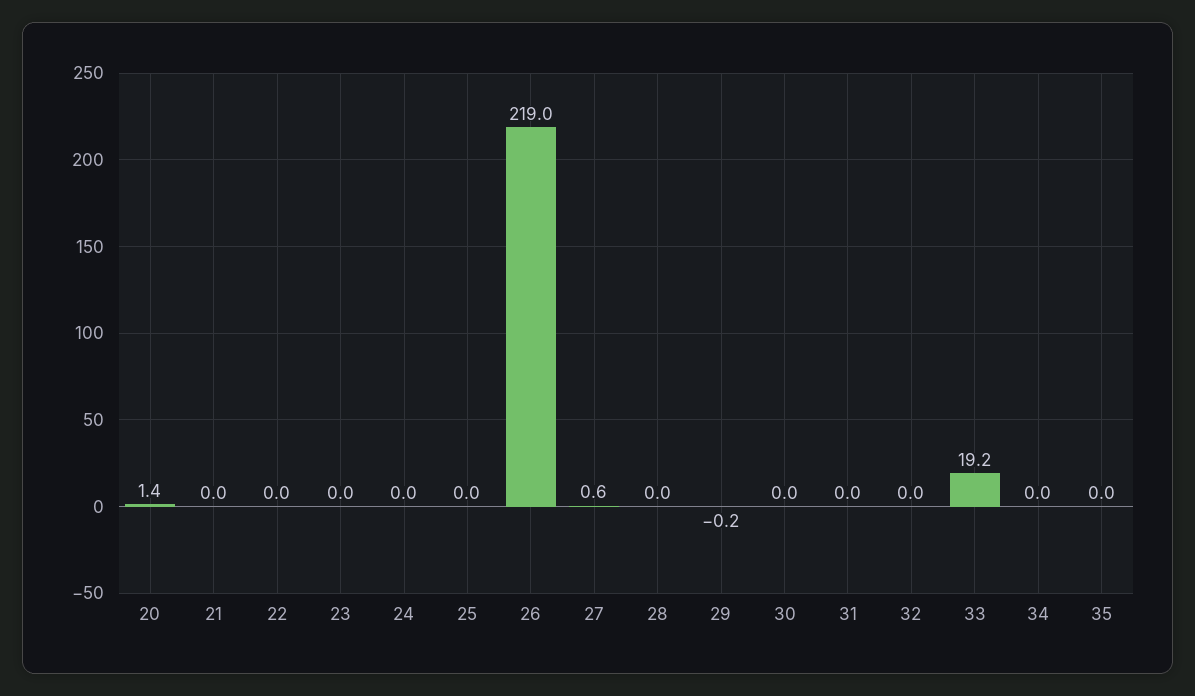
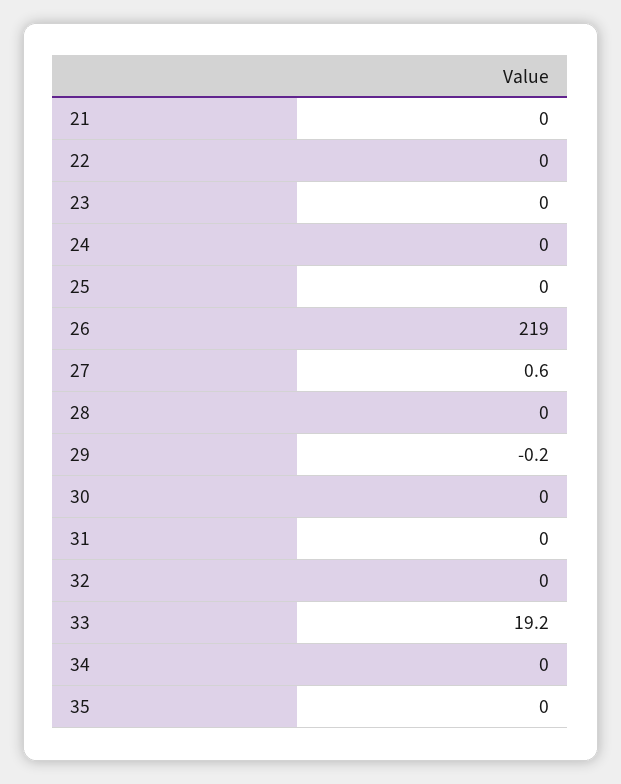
20: 1.4 -> none

